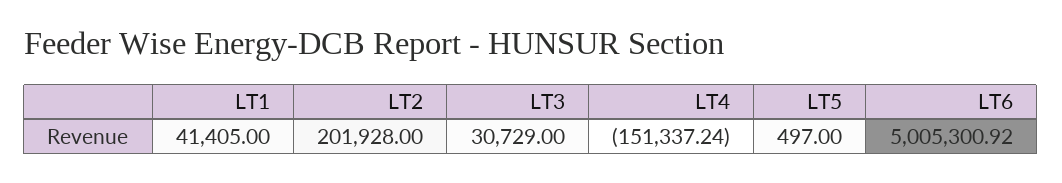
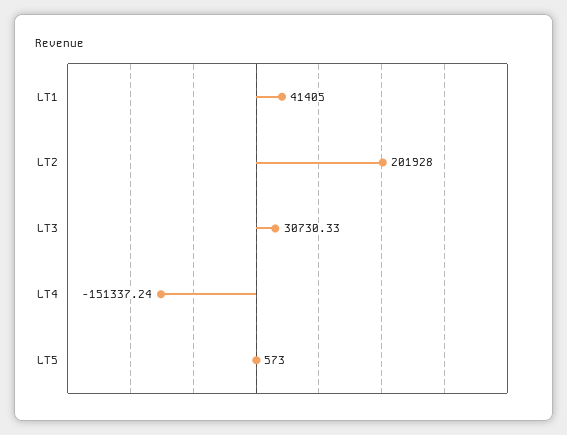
LT3: 30729 -> 30730.33
LT5: 497 -> 573
LT6: 5005300.92 -> none

